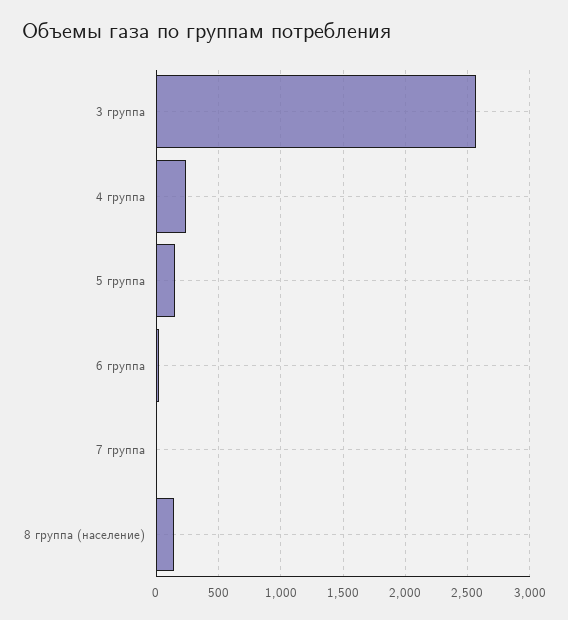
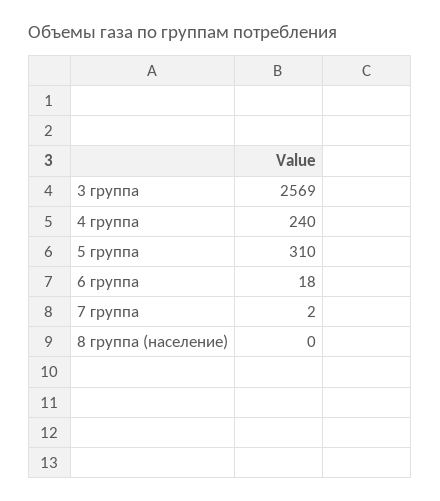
5 группа: 150 -> 310
8 группа (население): 150 -> 0

